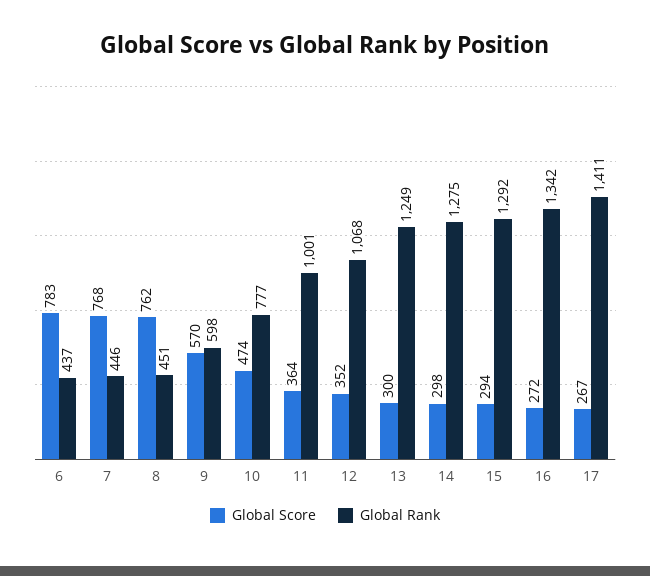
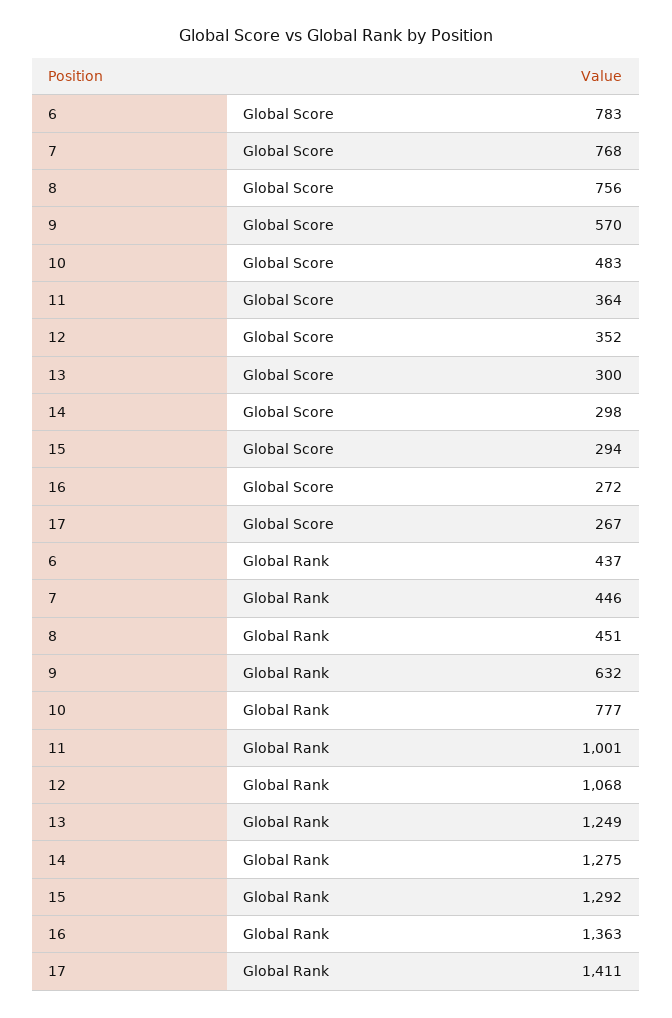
Global Score, 8: 762 -> 756
Global Rank, 9: 598 -> 632
Global Score, 10: 474 -> 483
Global Rank, 16: 1342 -> 1363

